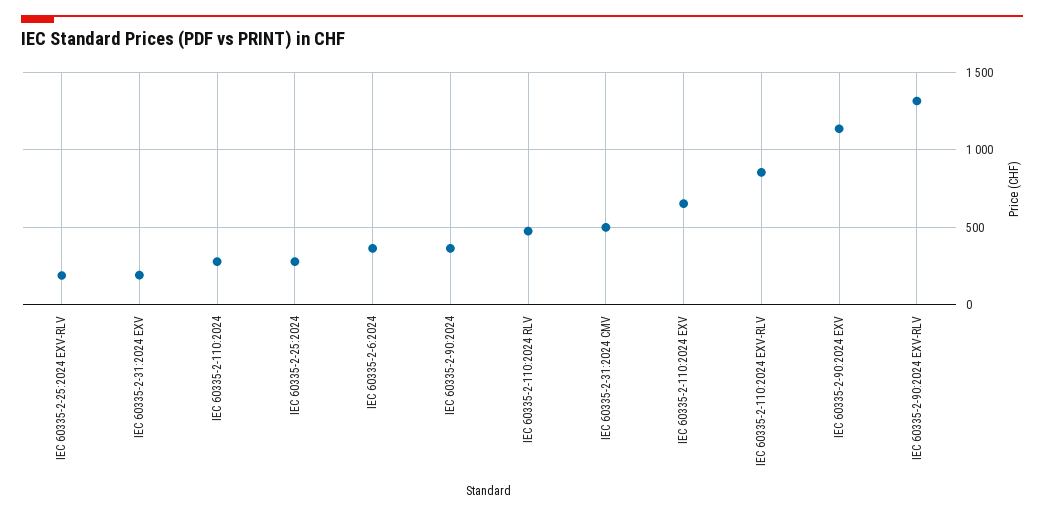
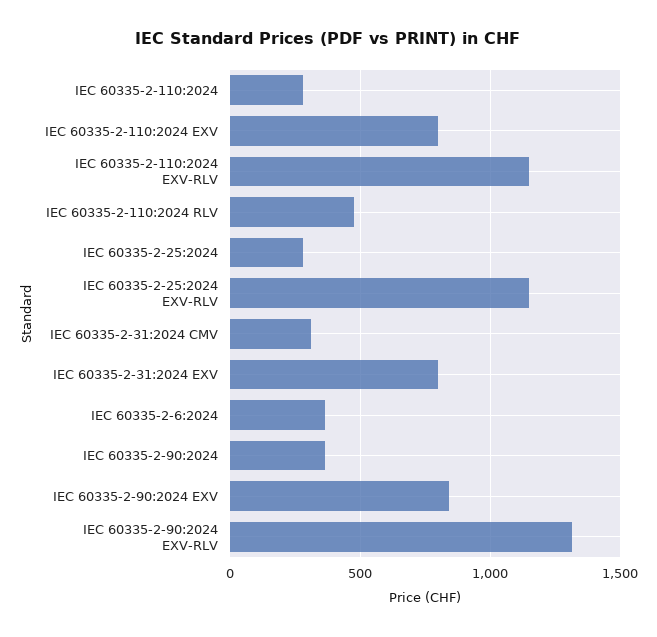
IEC 60335-2-25:2024 EXV-RLV: 200 -> 1150
IEC 60335-2-31:2024 EXV: 200 -> 800
IEC 60335-2-31:2024 CMV: 500 -> 300
IEC 60335-2-110:2024 EXV: 650 -> 800
IEC 60335-2-110:2024 EXV-RLV: 850 -> 1150
IEC 60335-2-90:2024 EXV: 1150 -> 850

